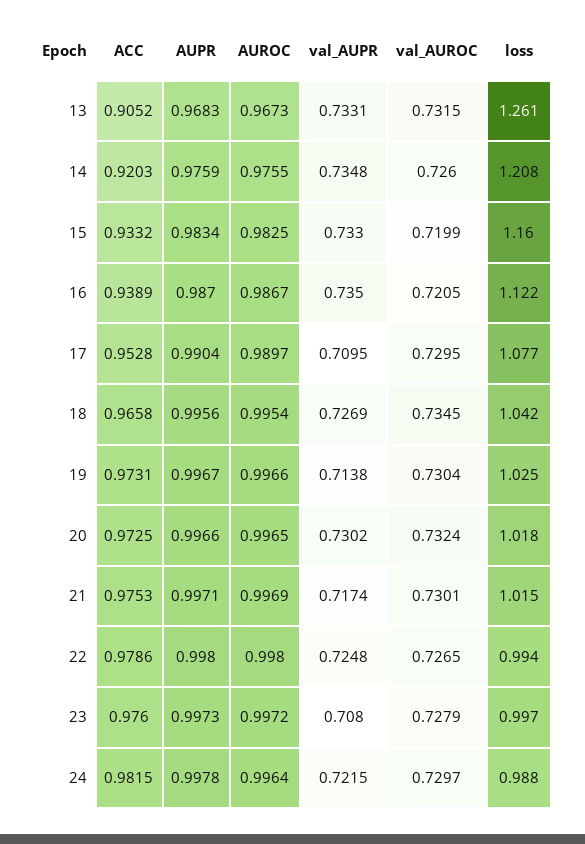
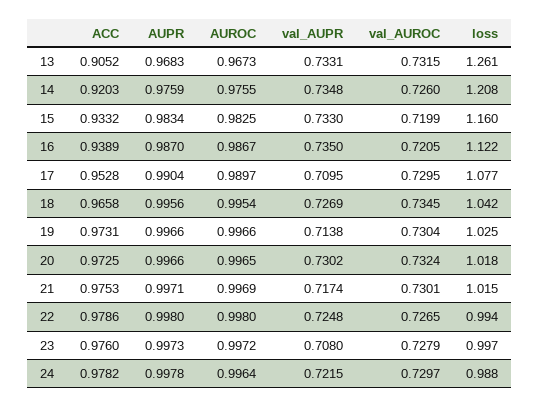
AUPR, 19: 0.9967 -> 0.9966
ACC, 24: 0.9815 -> 0.9782

